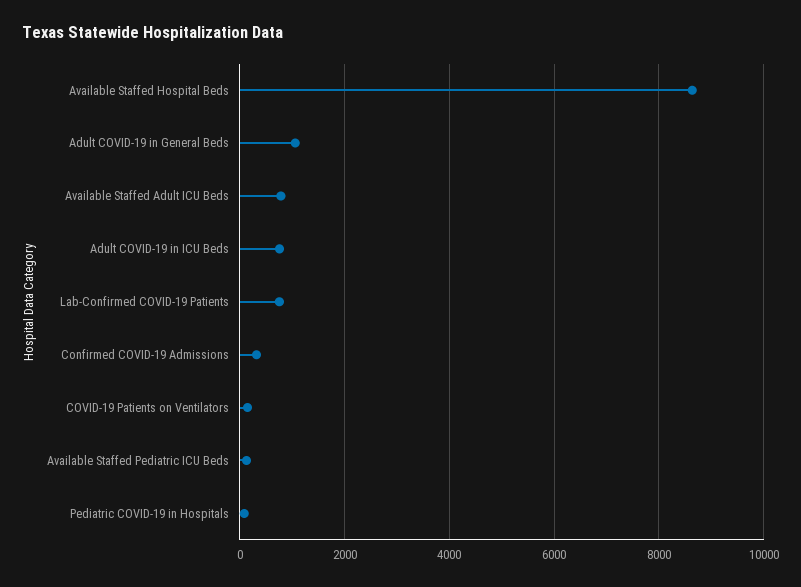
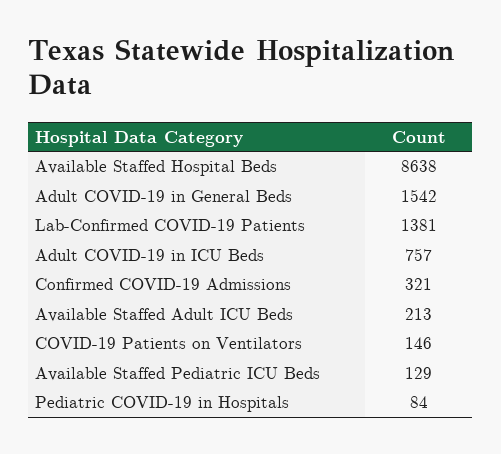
Adult COVID-19 in General Beds: 1000 -> 1542
Available Staffed Adult ICU Beds: 800 -> 213
Lab-Confirmed COVID-19 Patients: 800 -> 1381

